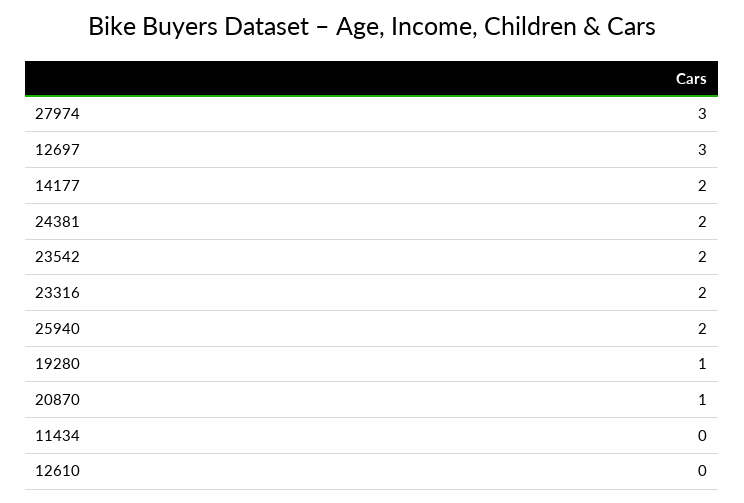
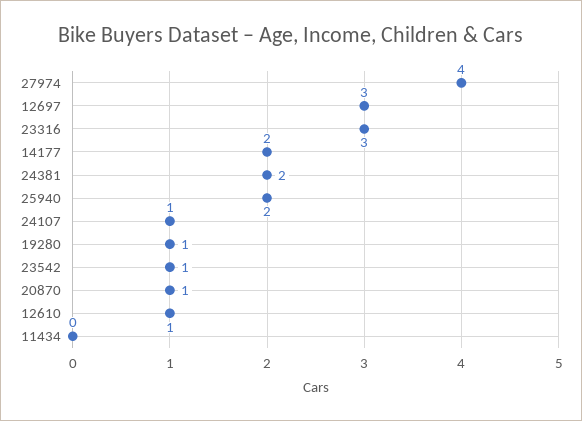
27974: 3 -> 4
23542: 2 -> 1
23316: 2 -> 3
12610: 0 -> 1
24107: none -> 1

